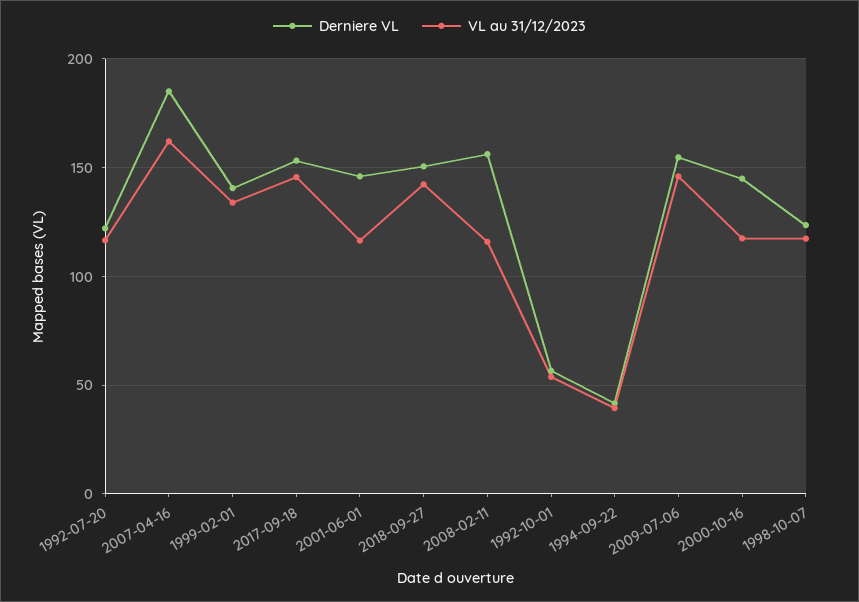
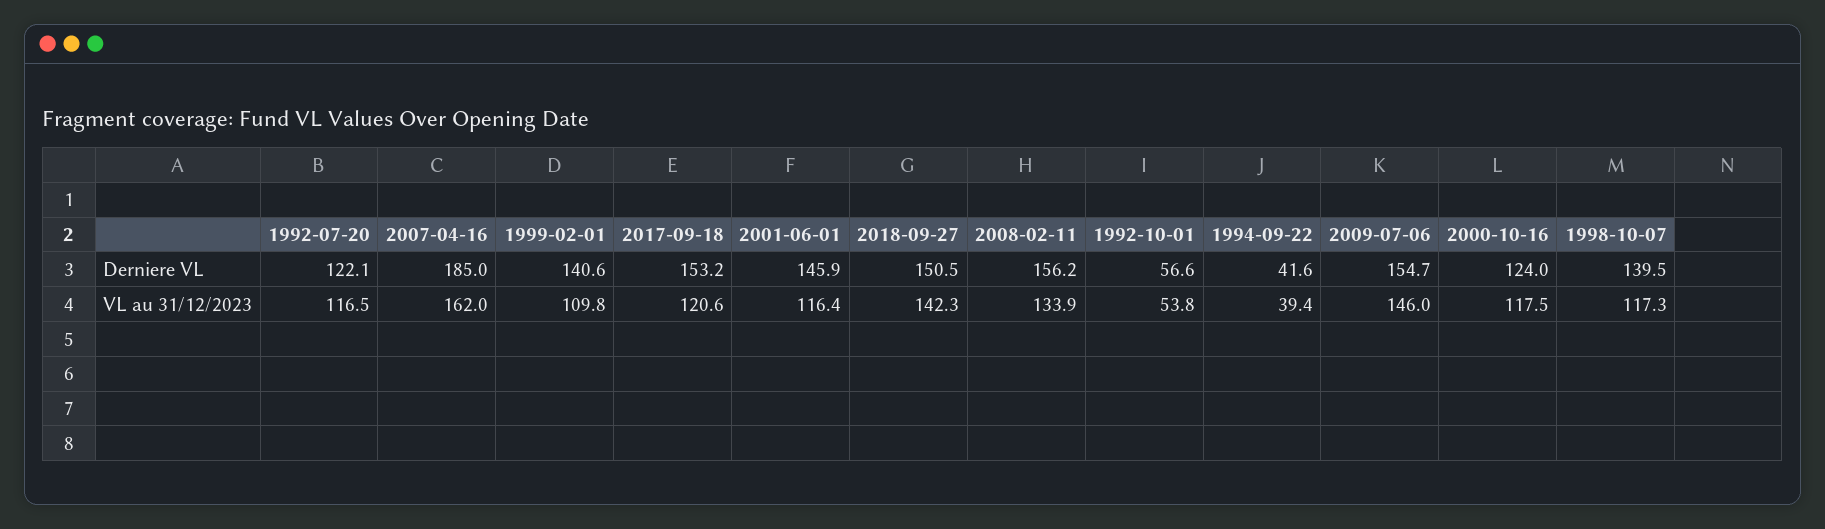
VL au 31/12/2023, 1999-02-01: 135 -> 109.8
VL au 31/12/2023, 2017-09-18: 145 -> 120.6
VL au 31/12/2023, 2008-02-11: 115 -> 133.9
Derniere VL, 2000-10-16: 145 -> 124
Derniere VL, 1998-10-07: 125 -> 139.5

